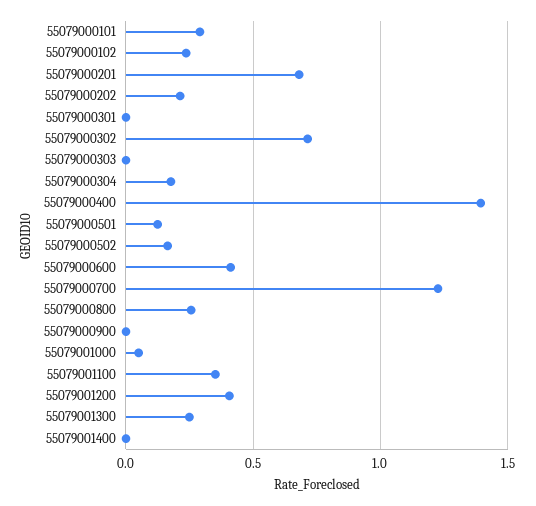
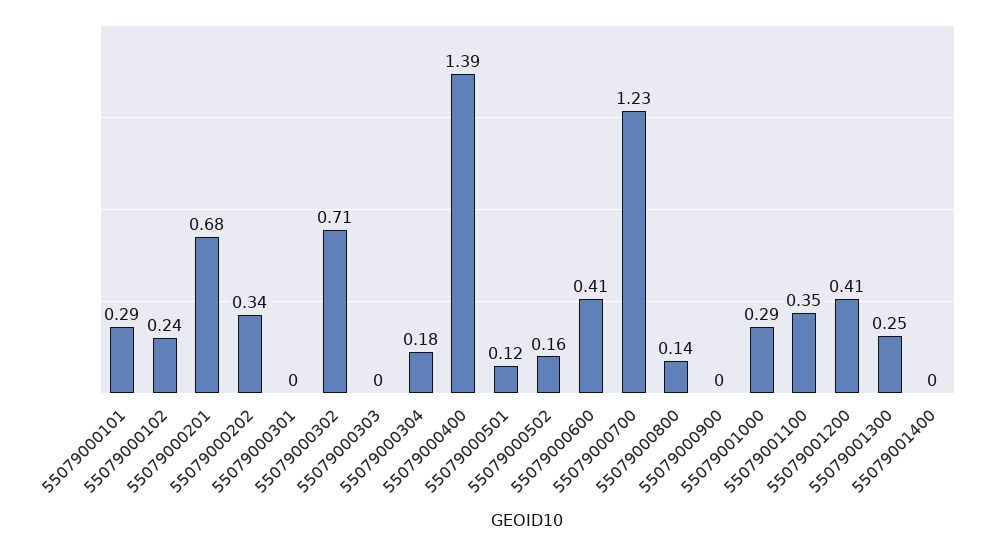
55079000202: 0.2 -> 0.34
55079000800: 0.25 -> 0.14
55079001000: 0.05 -> 0.29

